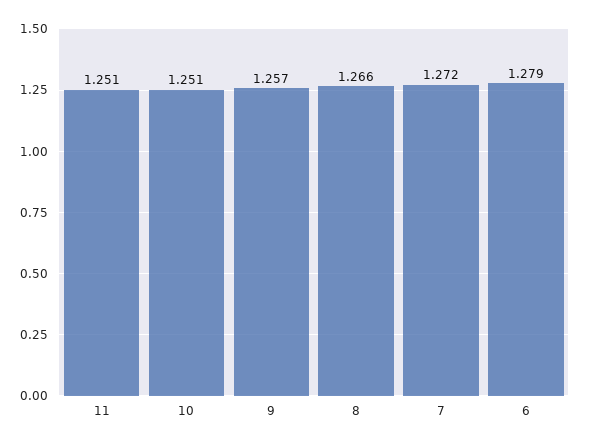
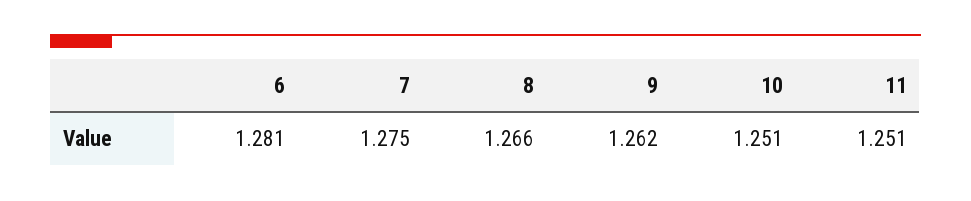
9: 1.257 -> 1.262
7: 1.272 -> 1.275
6: 1.279 -> 1.281

